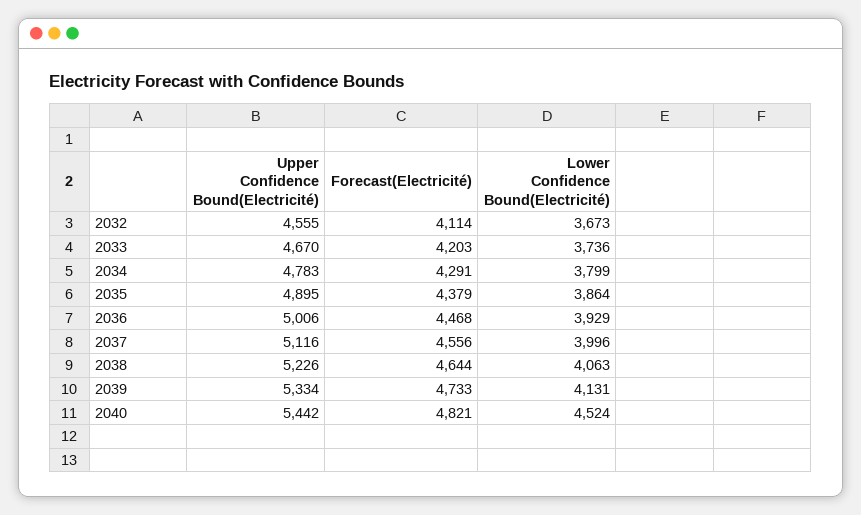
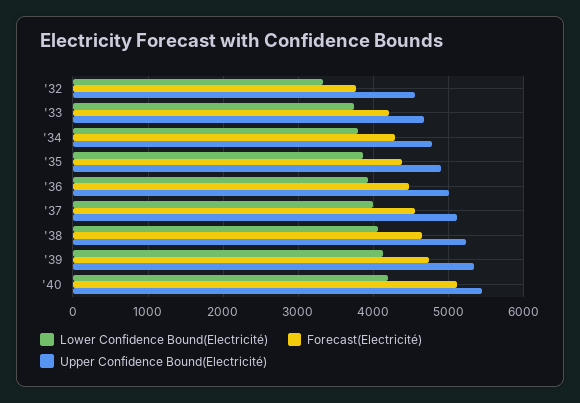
Forecast(Electricité), 2032: 4114 -> 3800
Lower Confidence Bound(Electricité), 2032: 3673 -> 3300
Forecast(Electricité), 2040: 4821 -> 5100
Lower Confidence Bound(Electricité), 2040: 4524 -> 4200

